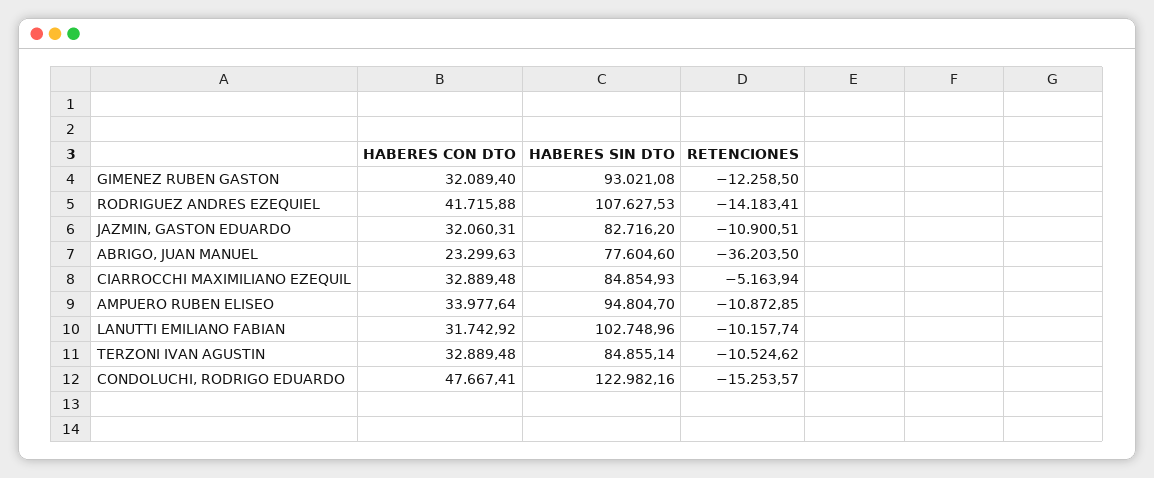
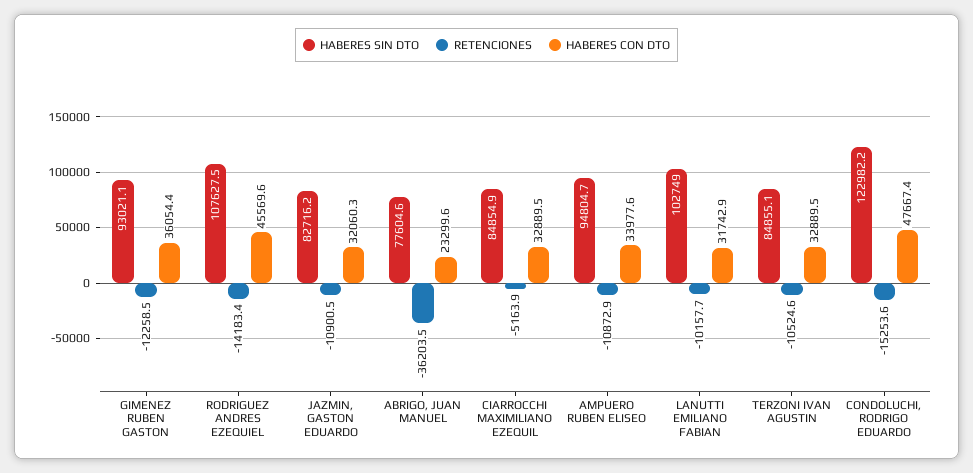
HABERES CON DTO, GIMENEZ RUBEN GASTON: 32089.4 -> 36054.4
HABERES CON DTO, RODRIGUEZ ANDRES EZEQUIEL: 41715.88 -> 45569.6

